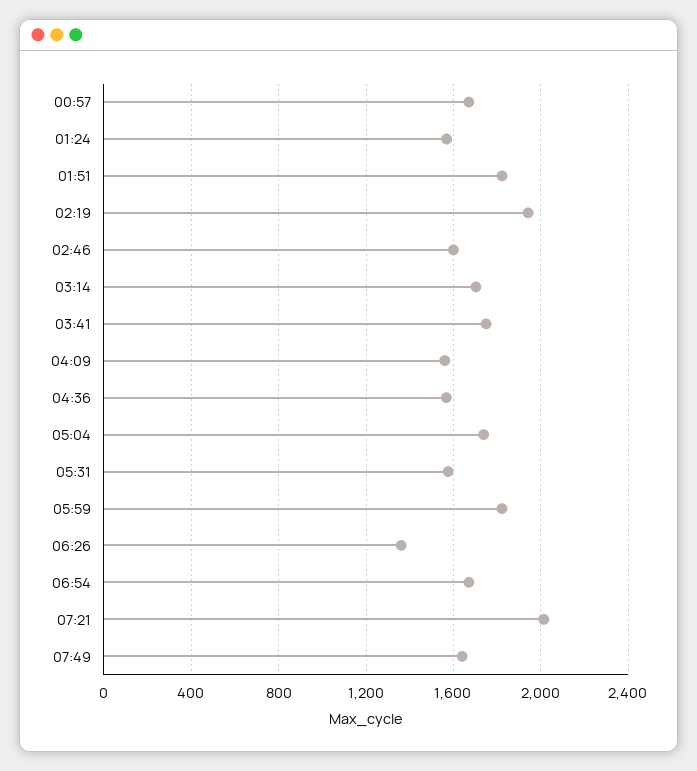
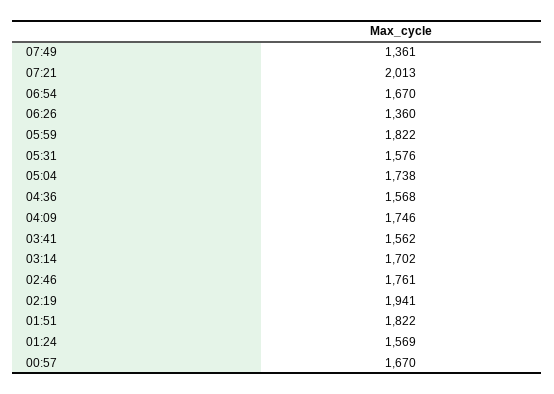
02:46: 1600 -> 1761
03:41: 1750 -> 1562
04:09: 1550 -> 1746
07:49: 1650 -> 1361

